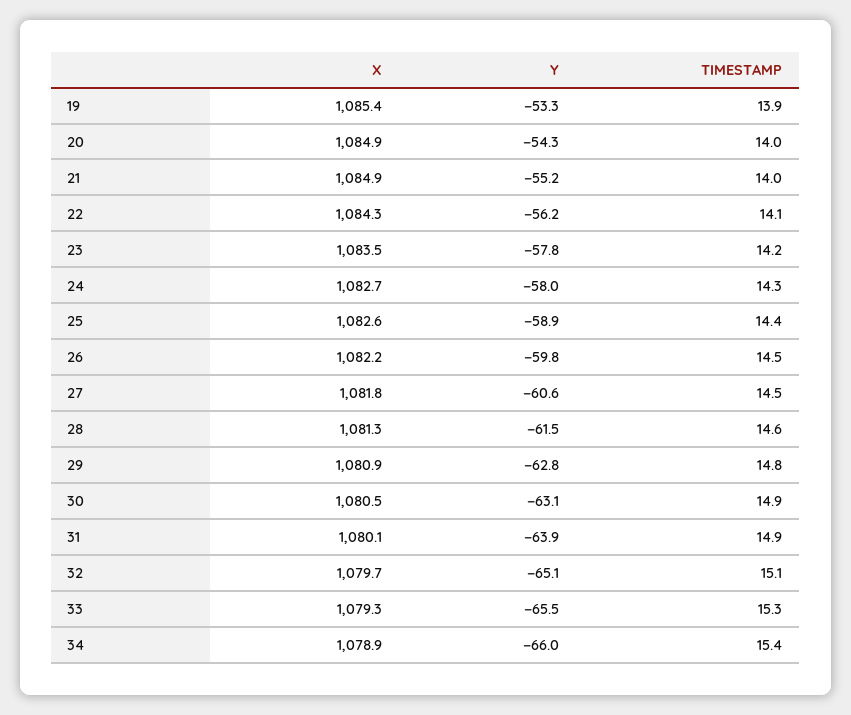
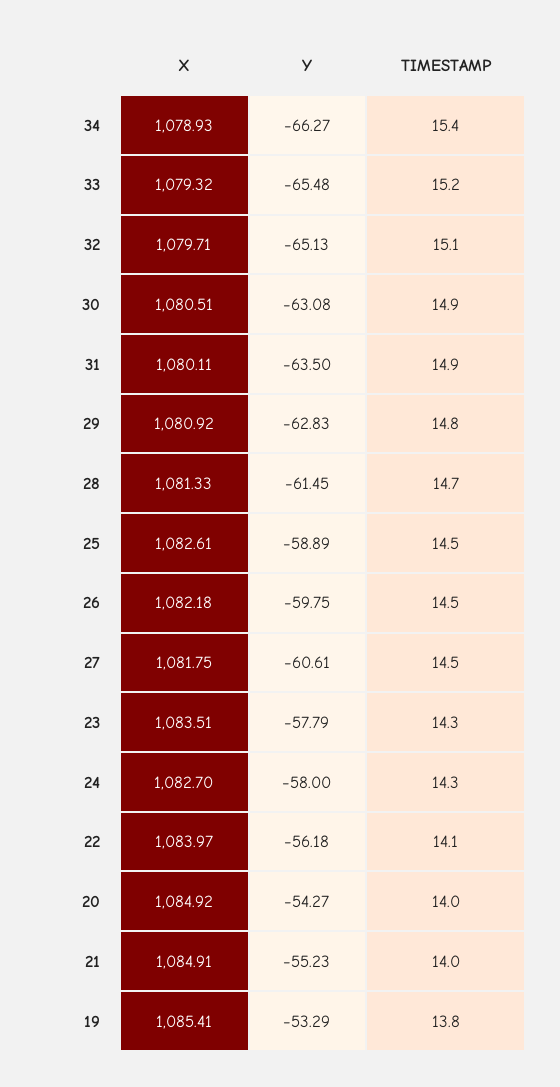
TIMESTAMP, 19: 13.9 -> 13.8
X, 22: 1084.3 -> 1083.97
TIMESTAMP, 23: 14.2 -> 14.3
TIMESTAMP, 25: 14.4 -> 14.5
TIMESTAMP, 28: 14.6 -> 14.7
Y, 31: -63.9 -> -63.5
TIMESTAMP, 33: 15.3 -> 15.2
Y, 34: -66 -> -66.27

